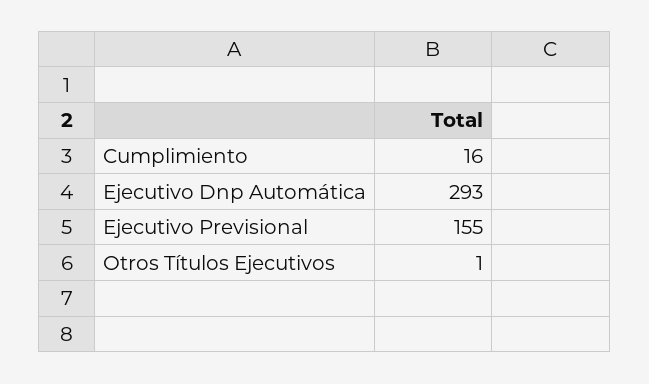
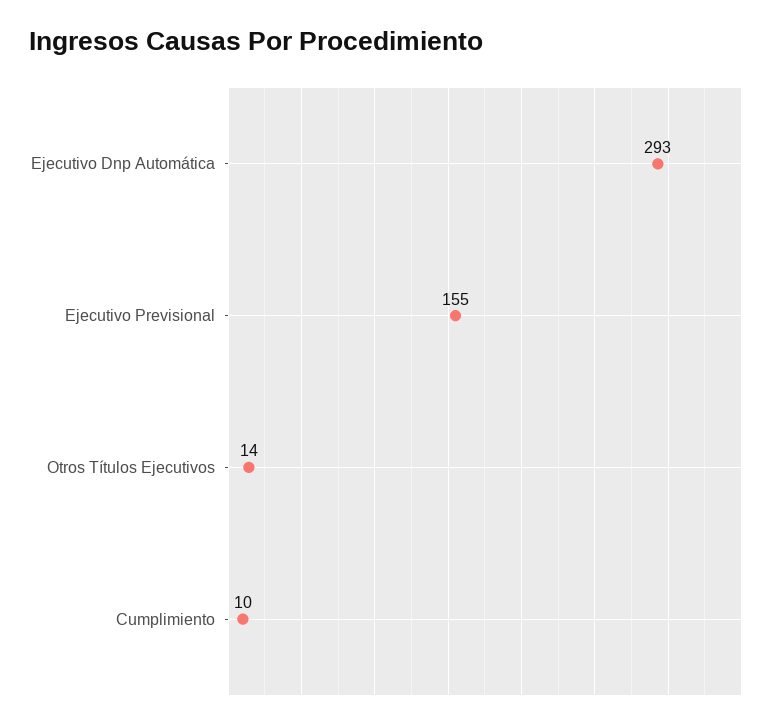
Cumplimiento: 16 -> 10
Otros Títulos Ejecutivos: 1 -> 14

